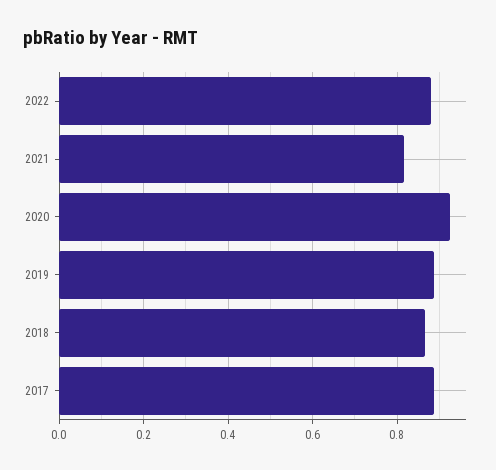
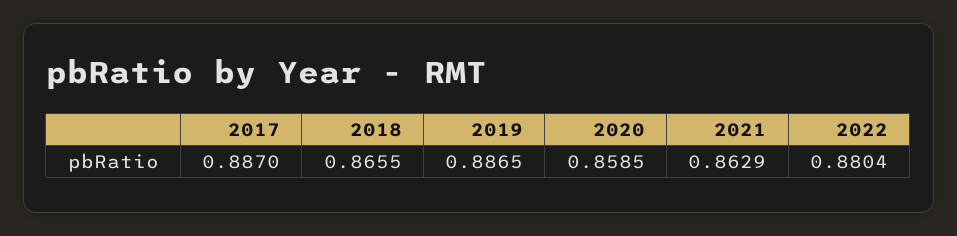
2021: 0.82 -> 0.8629
2020: 0.92 -> 0.8585

